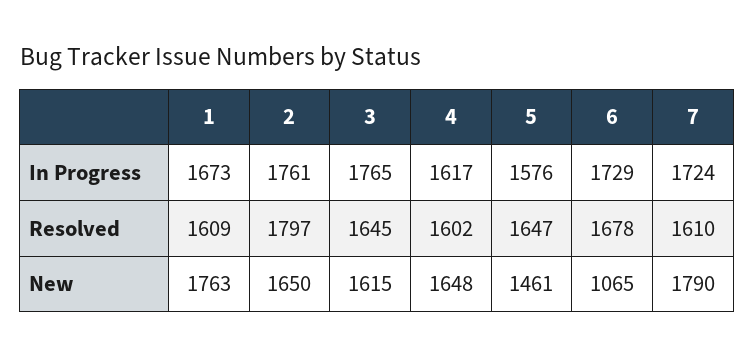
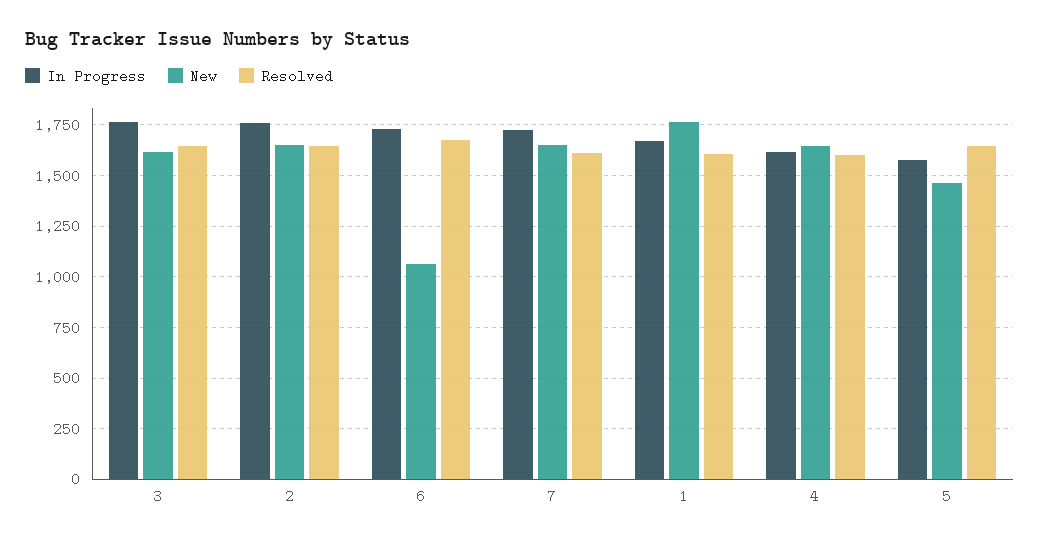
Resolved, 2: 1797 -> 1650
New, 7: 1790 -> 1650

